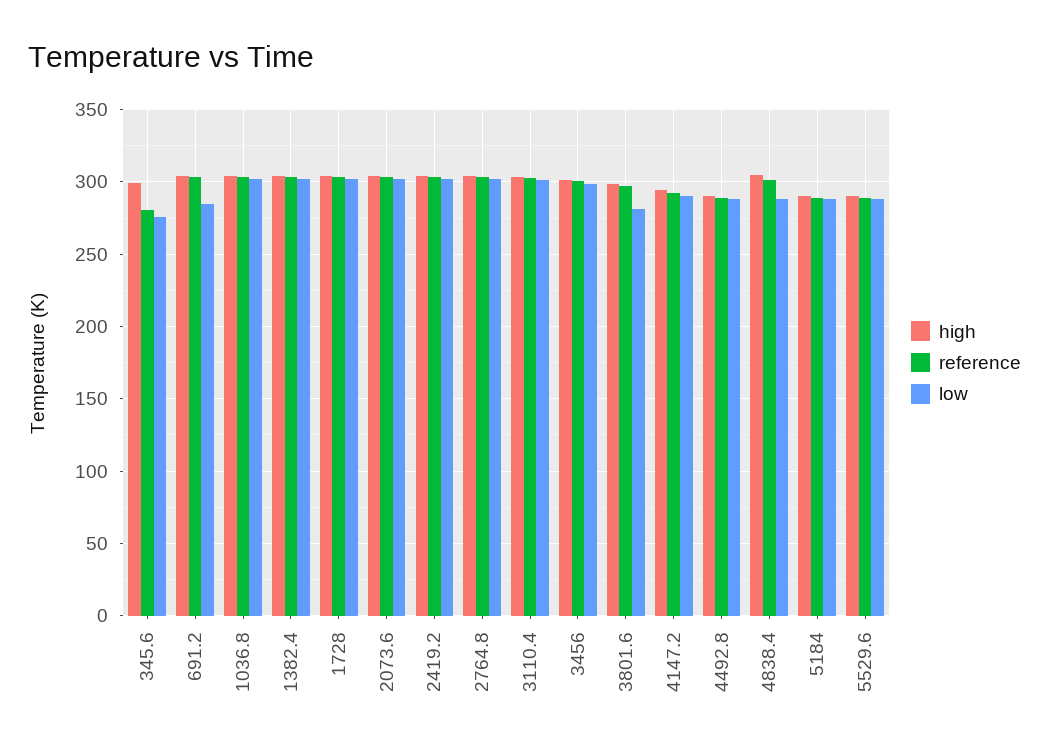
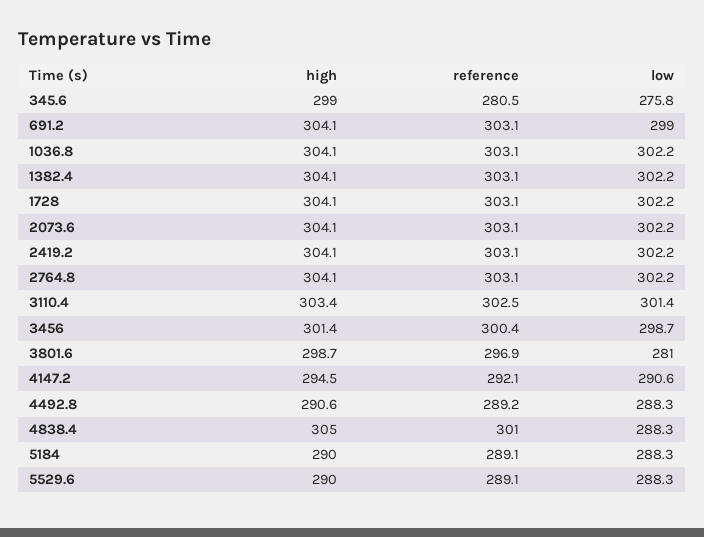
low, 691.2: 285 -> 299

